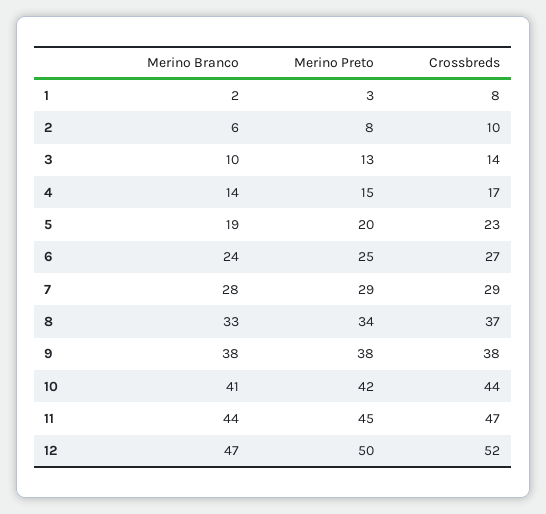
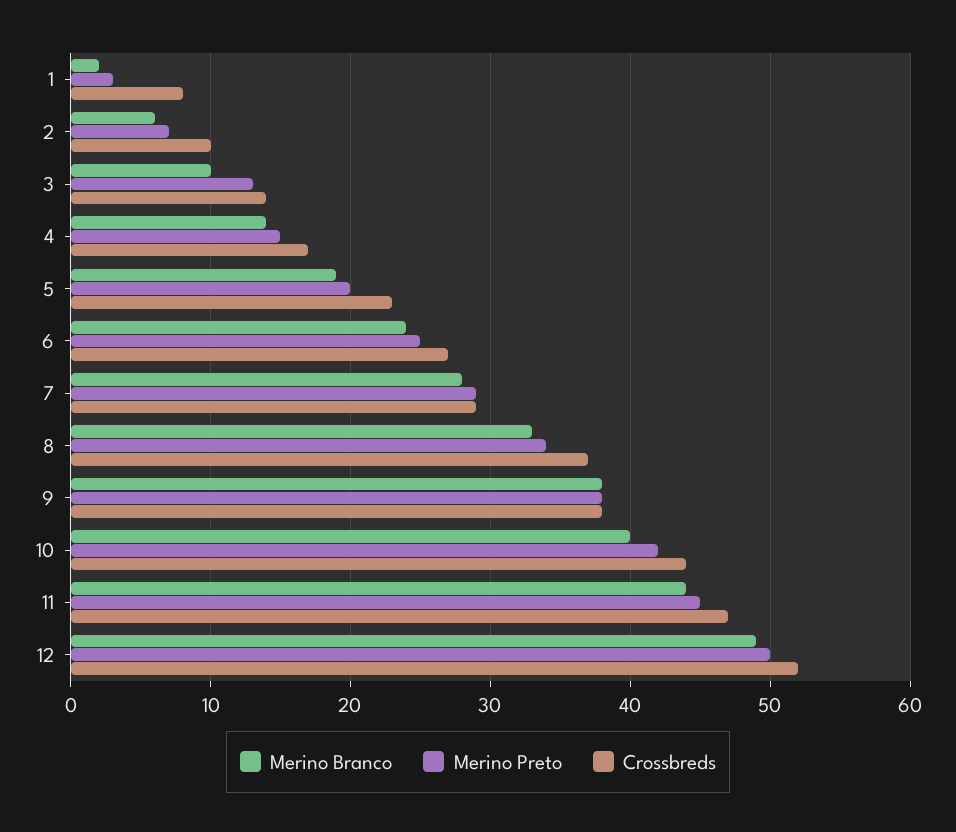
Merino Preto, 2: 8 -> 7
Merino Branco, 10: 41 -> 40
Merino Branco, 12: 47 -> 49

